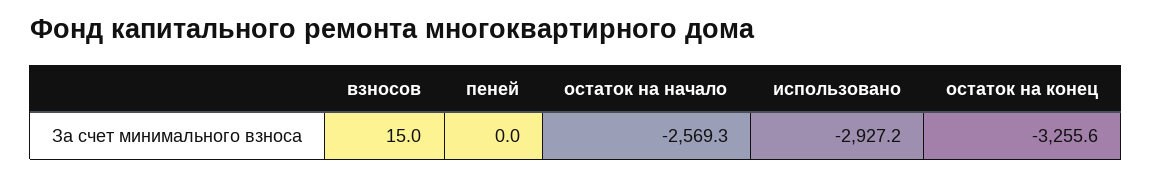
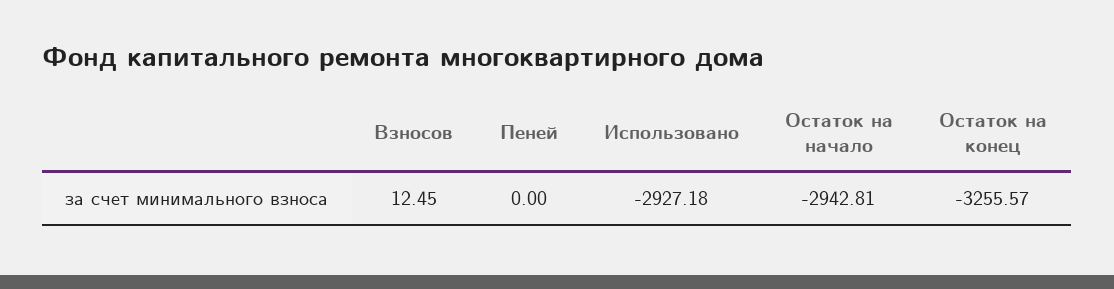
взносов: 15 -> 12.45
остаток на начало: -2569.3 -> -2942.81

